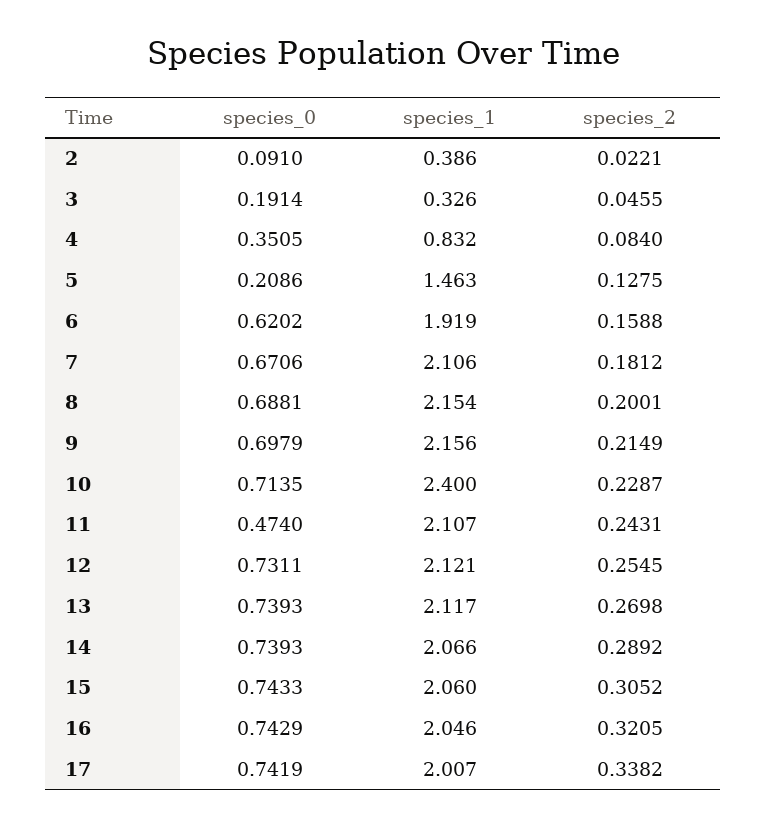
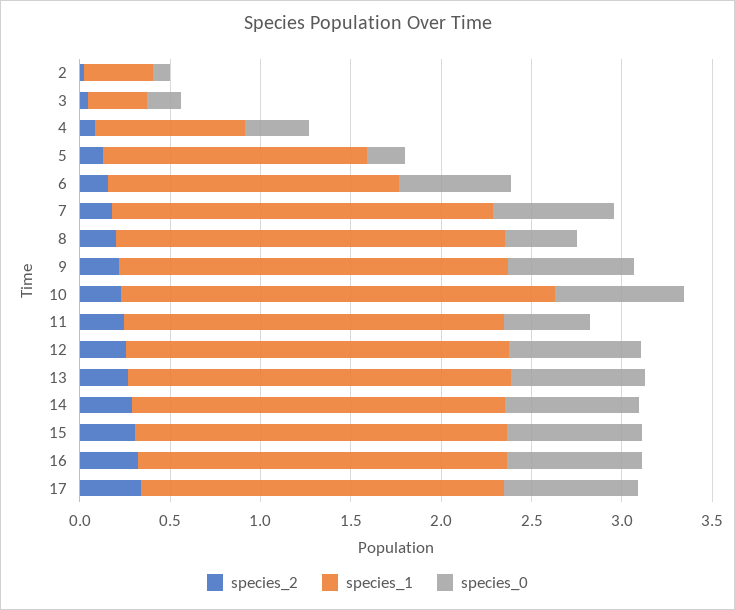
species_1, 6: 1.919 -> 1.6
species_0, 8: 0.6881 -> 0.4

